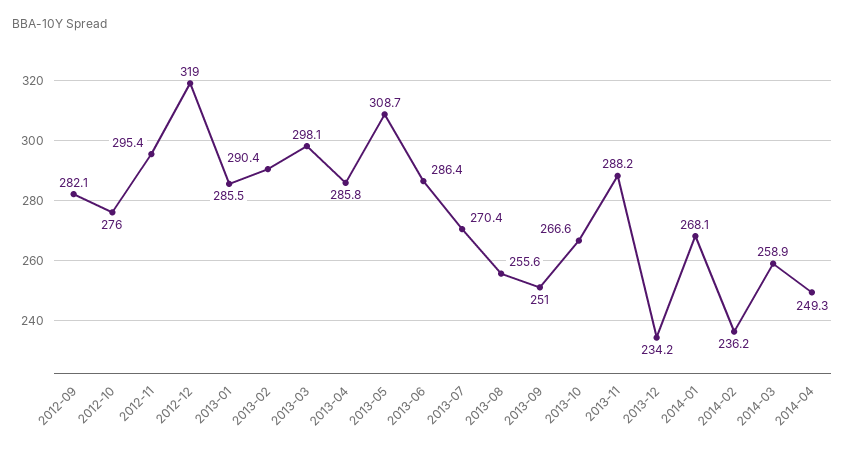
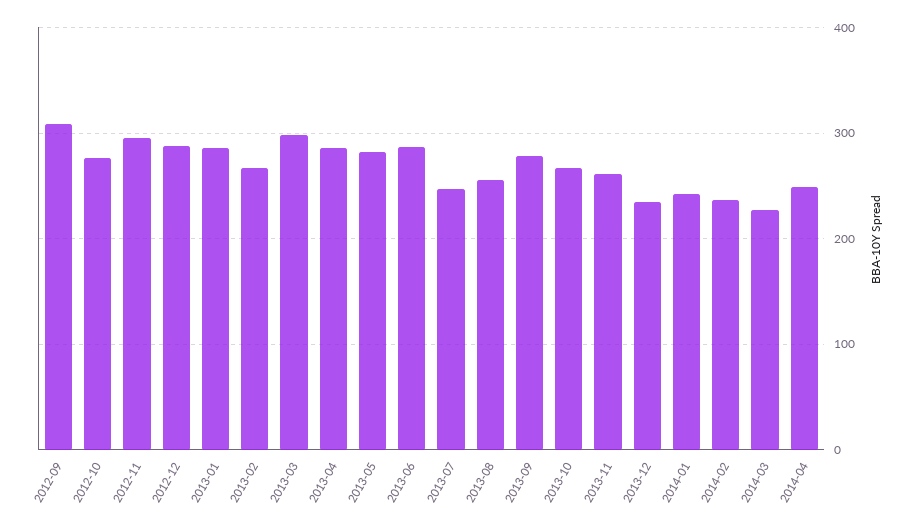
2012-09: 282.1 -> 310
2012-12: 319 -> 290
2013-02: 290.4 -> 270
2013-05: 308.7 -> 280
2013-07: 270.4 -> 250
2013-09: 251 -> 280
2013-11: 288.2 -> 260
2014-01: 268.1 -> 240
2014-03: 258.9 -> 230

